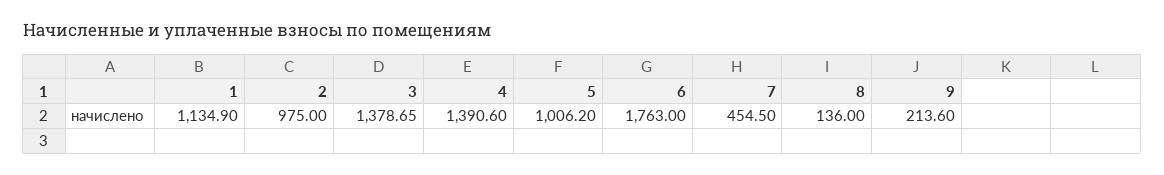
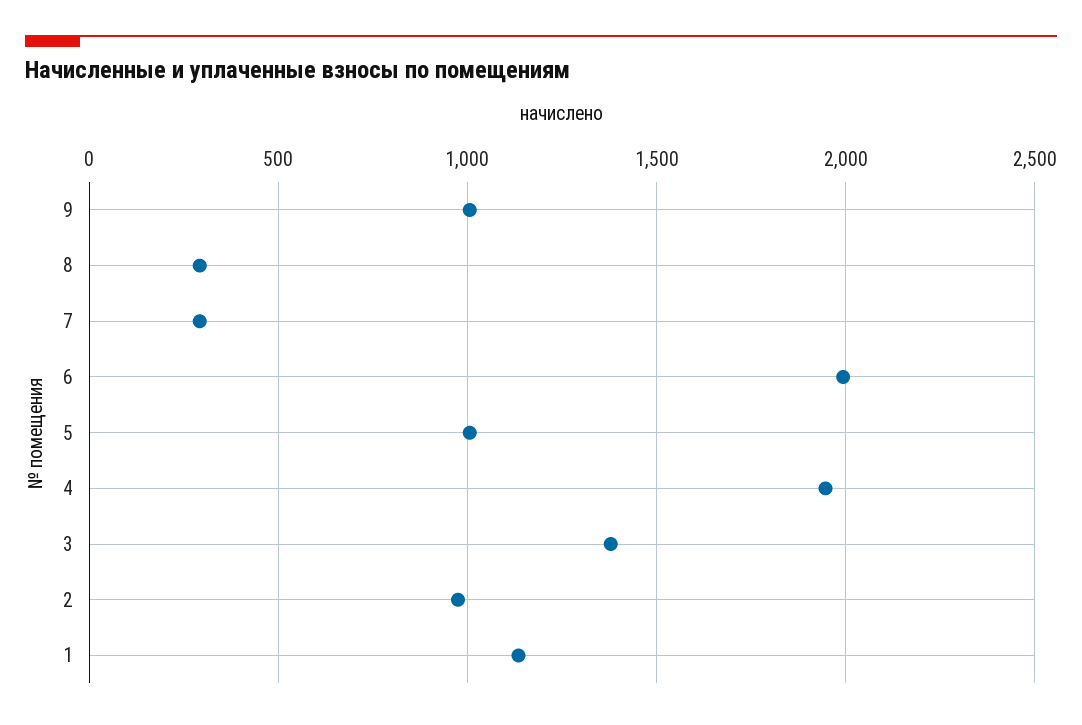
4: 1390.6 -> 1950
6: 1763 -> 2000
7: 454.5 -> 300
8: 136 -> 300
9: 213.6 -> 1000

